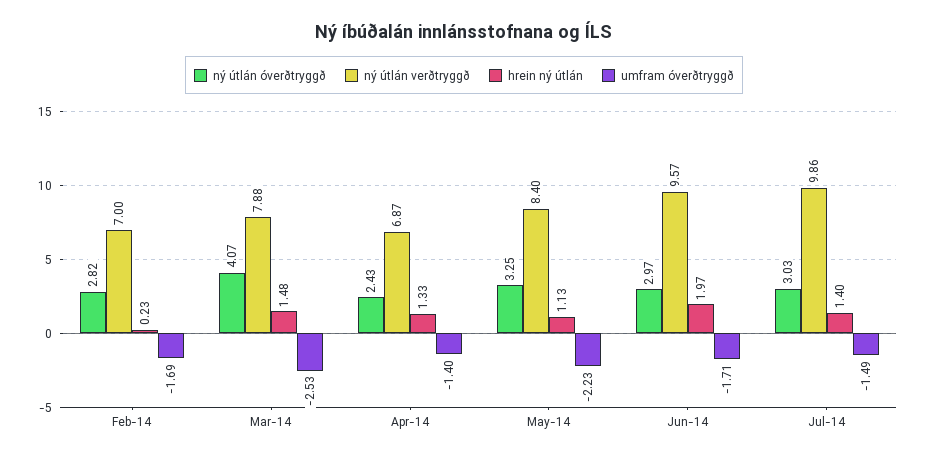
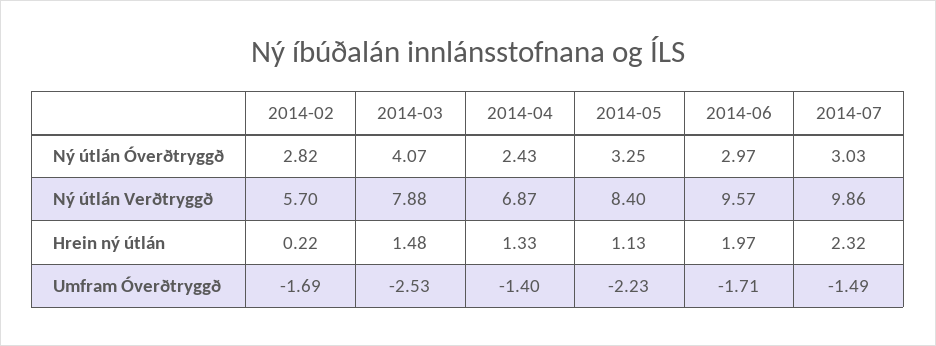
ný útlán verðtryggð, Feb-14: 7 -> 5.7
hrein ný útlán, Feb-14: 0.23 -> 0.22
hrein ný útlán, Jul-14: 1.4 -> 2.32

